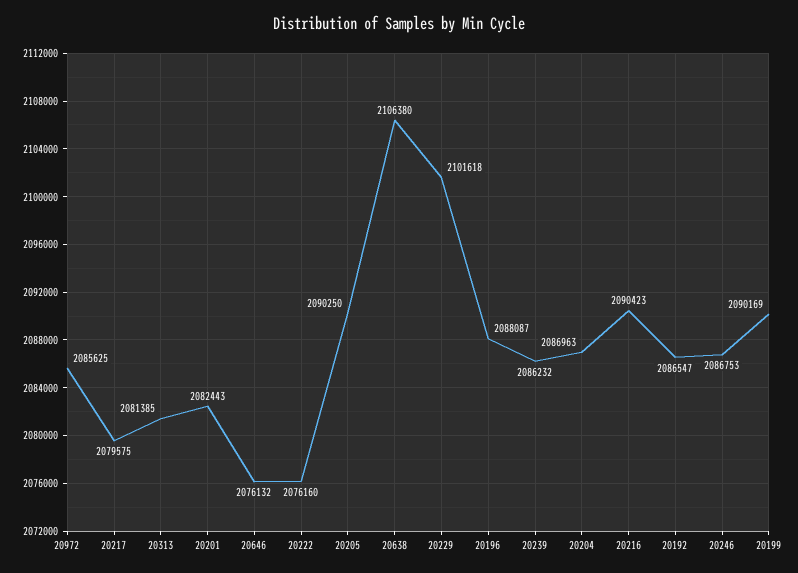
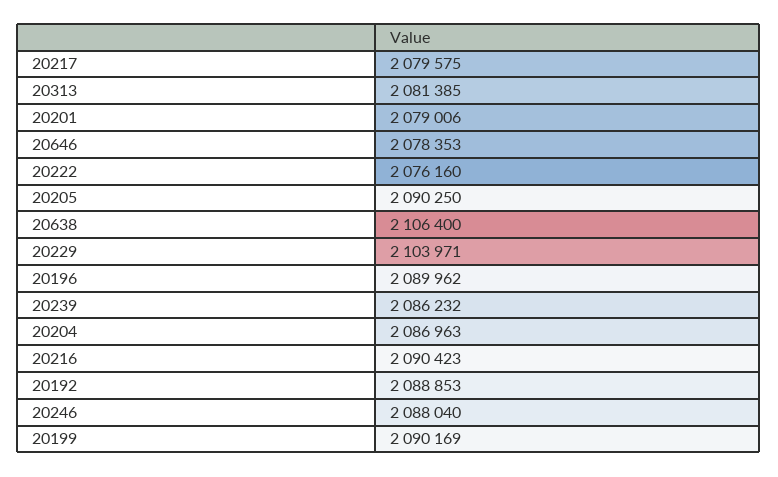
20972: 2085625 -> none
20201: 2082443 -> 2079006
20646: 2076132 -> 2078353
20638: 2106380 -> 2106400
20229: 2101618 -> 2103971
20196: 2088087 -> 2089962
20192: 2086547 -> 2088853
20246: 2086753 -> 2088040

